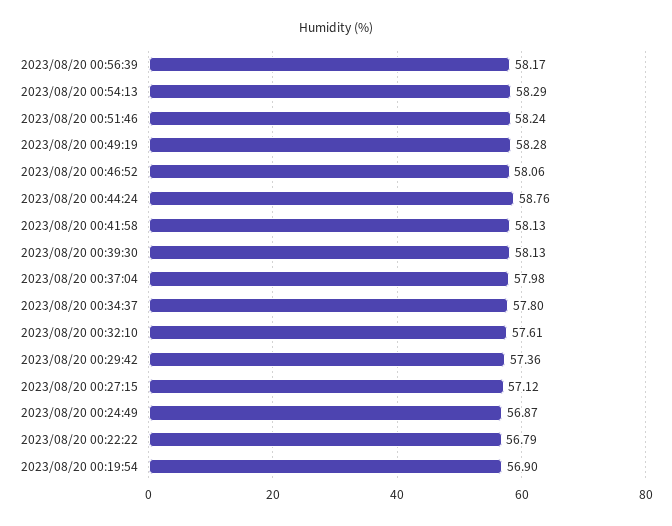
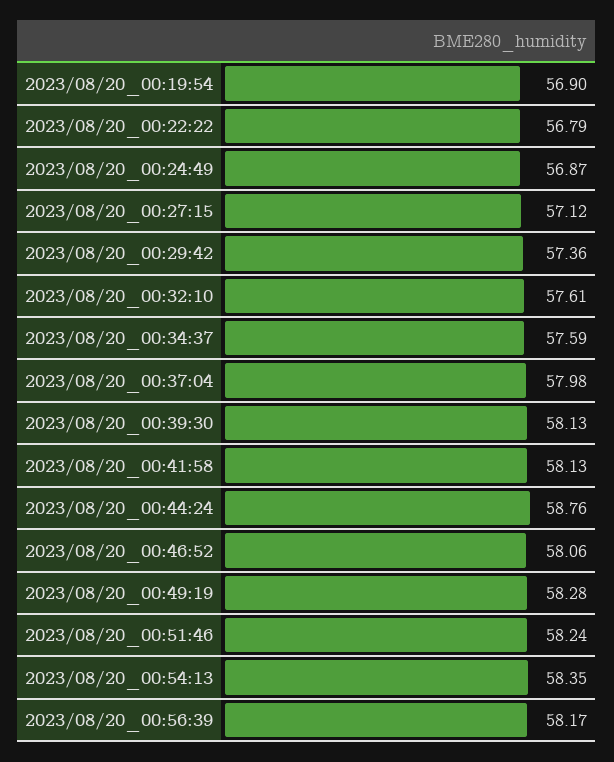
2023/08/20 00:54:13: 58.29 -> 58.35
2023/08/20 00:34:37: 57.8 -> 57.59

